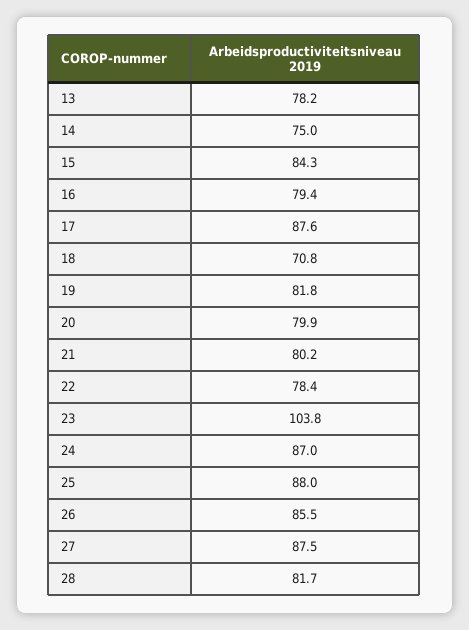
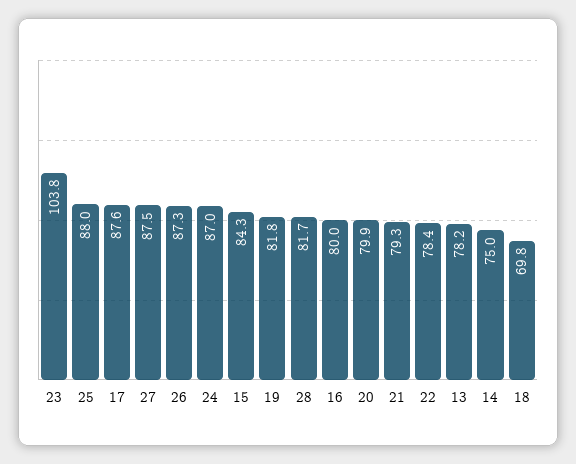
16: 79.4 -> 80
18: 70.8 -> 69.8
21: 80.2 -> 79.3
26: 85.5 -> 87.3

